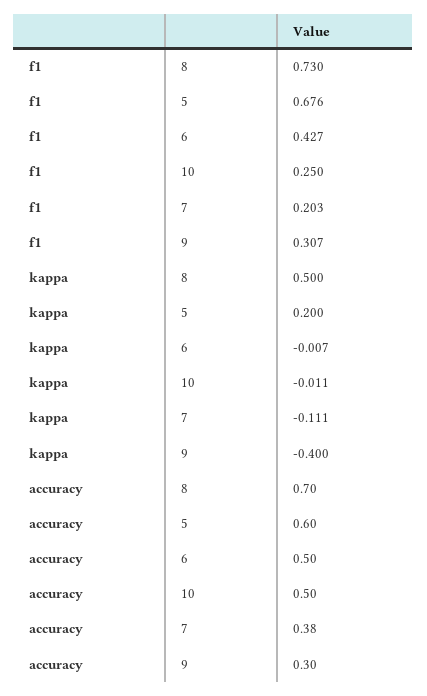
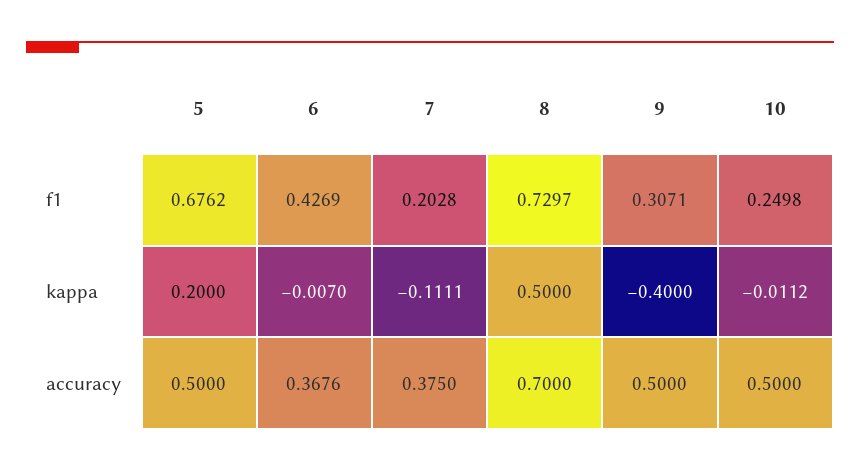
accuracy, 5: 0.6 -> 0.5
accuracy, 6: 0.5 -> 0.3676
accuracy, 9: 0.3 -> 0.5

